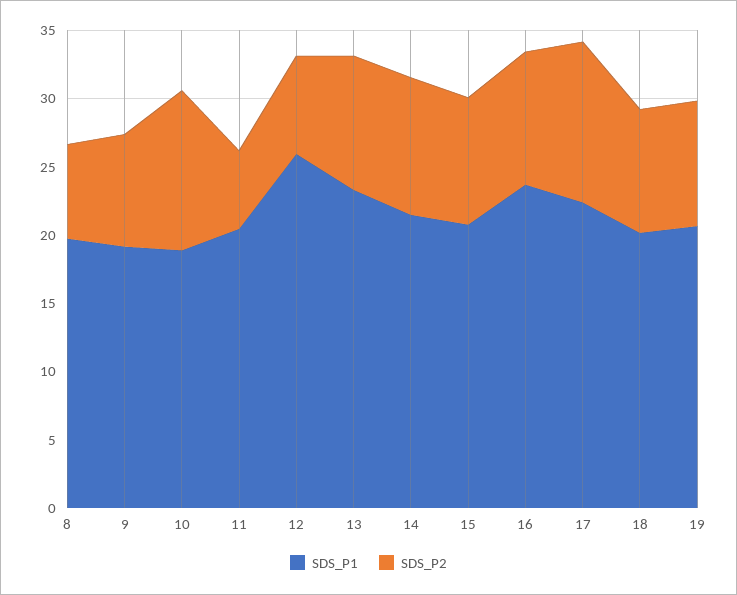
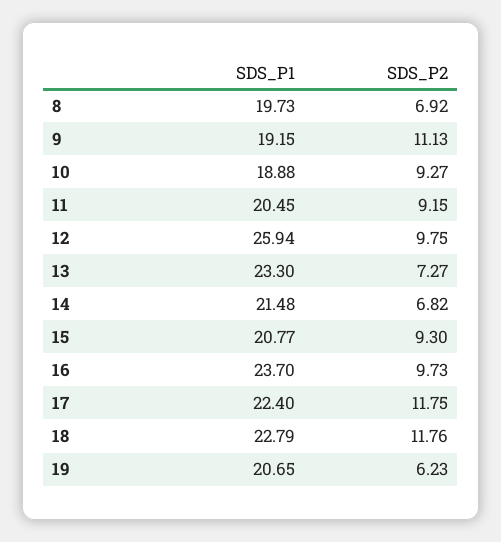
SDS_P2, 9: 8 -> 11.13
SDS_P2, 10: 12 -> 9.27
SDS_P2, 11: 6 -> 9.15
SDS_P2, 12: 7 -> 9.75
SDS_P2, 13: 10 -> 7.27
SDS_P2, 14: 10 -> 6.82
SDS_P1, 18: 20 -> 22.79
SDS_P2, 18: 9 -> 11.76
SDS_P2, 19: 9 -> 6.23

